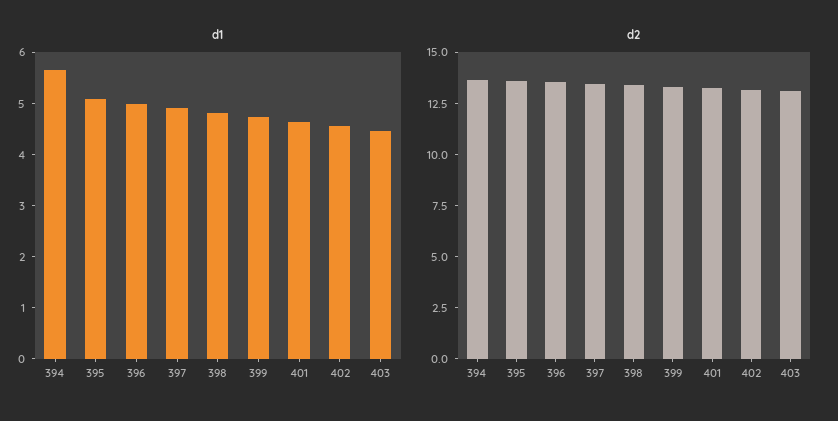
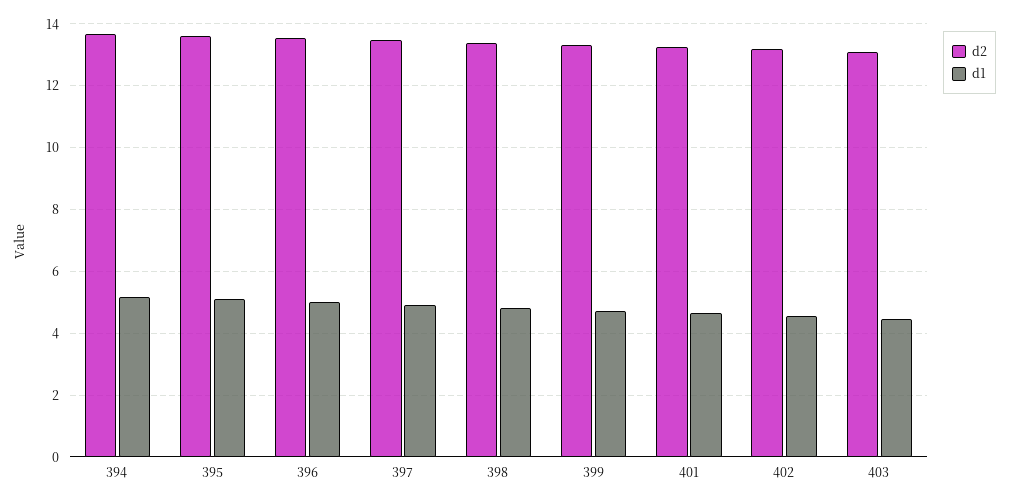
d1, 394: 5.6 -> 5.2

